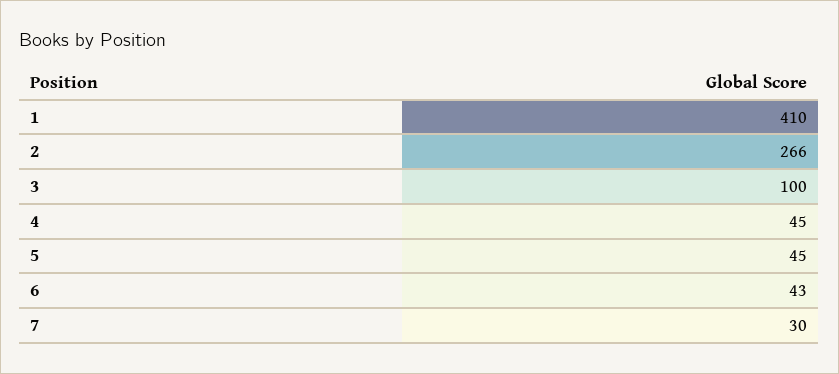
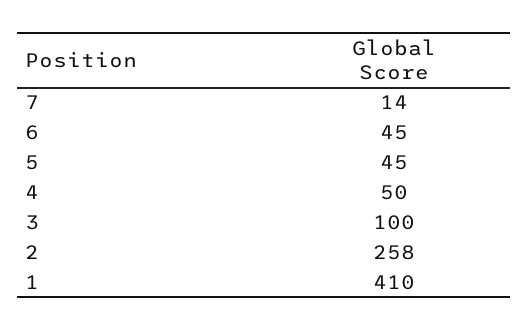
2: 266 -> 258
4: 45 -> 50
6: 43 -> 45
7: 30 -> 14

